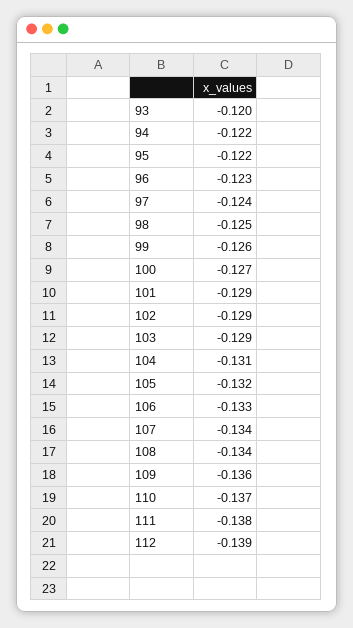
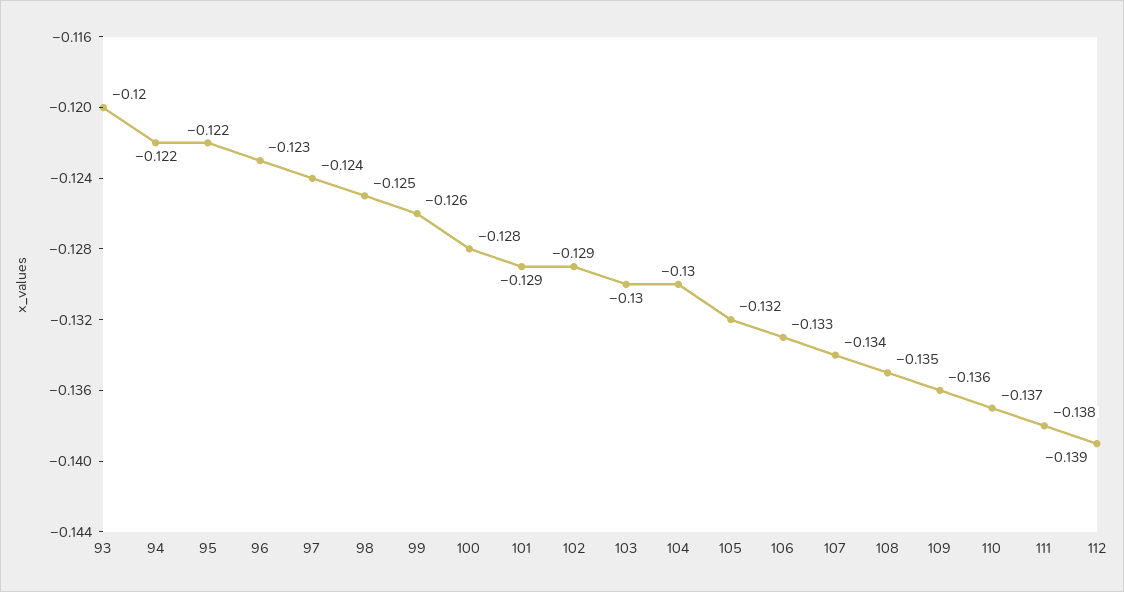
100: -0.127 -> -0.128
103: -0.129 -> -0.13
104: -0.131 -> -0.13
108: -0.134 -> -0.135

